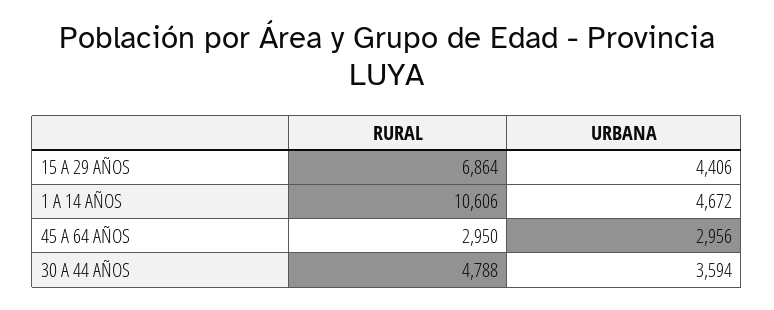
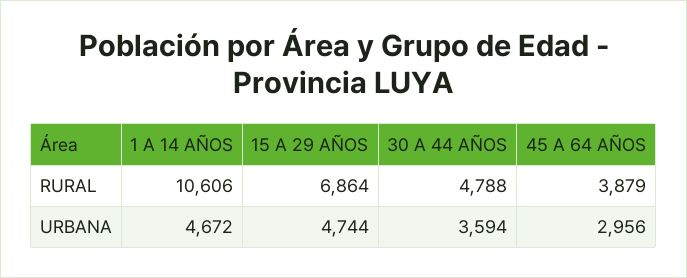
URBANA, 15 A 29 AÑOS: 4406 -> 4744
RURAL, 45 A 64 AÑOS: 2950 -> 3879

